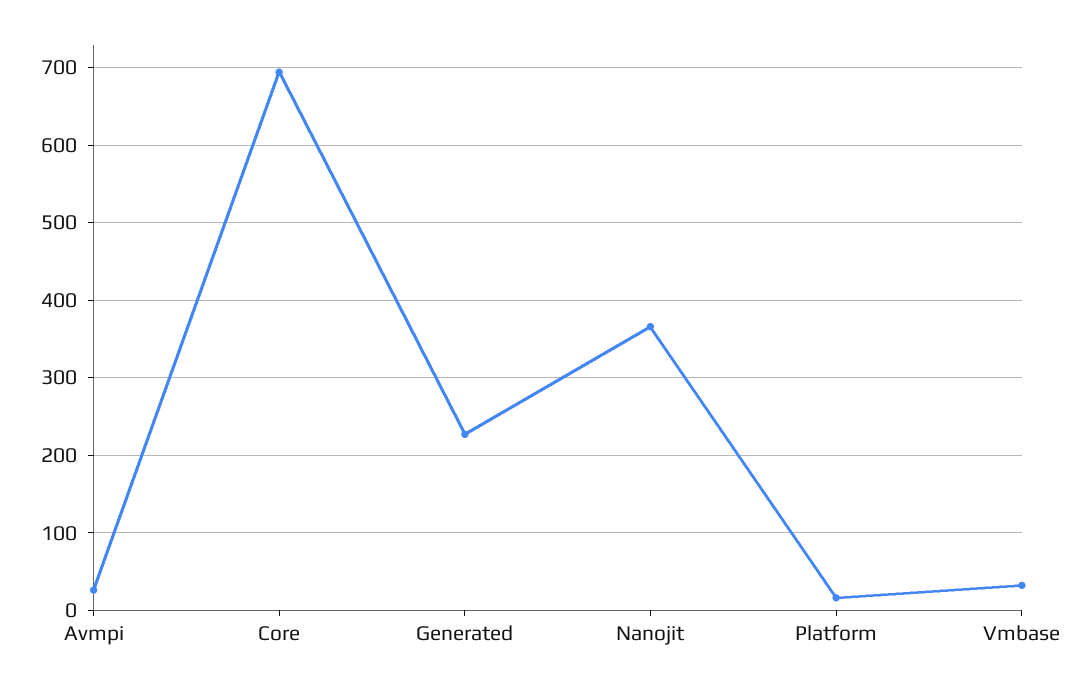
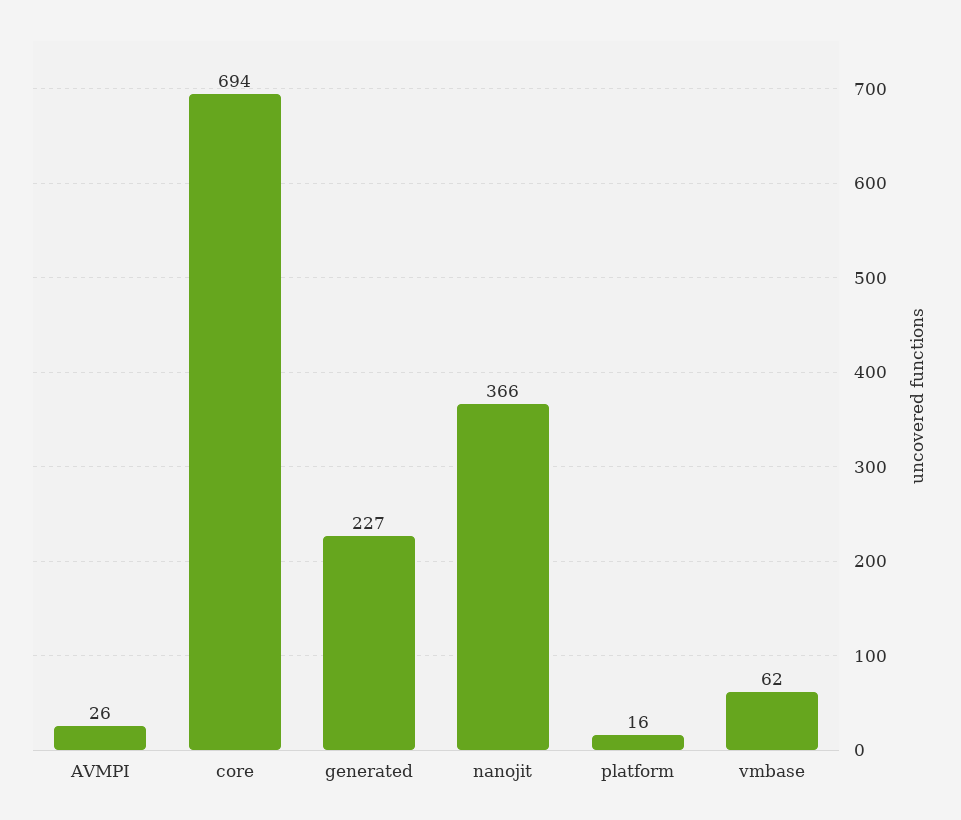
Vmbase: 30 -> 62

